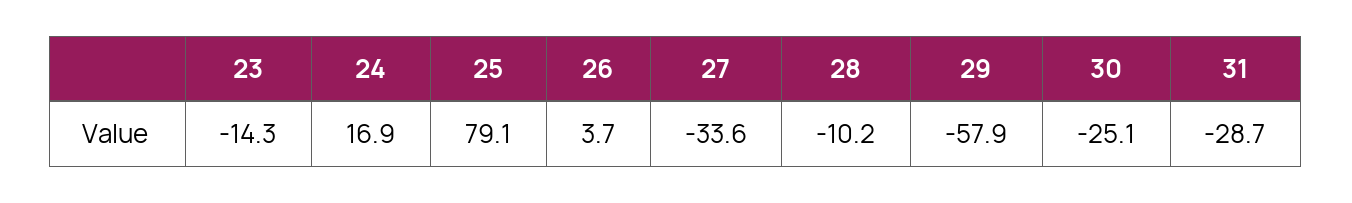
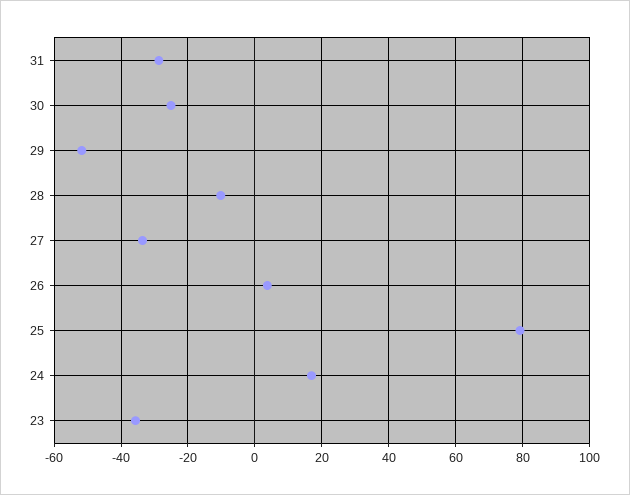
23: -14.3 -> -36
29: -57.9 -> -52

